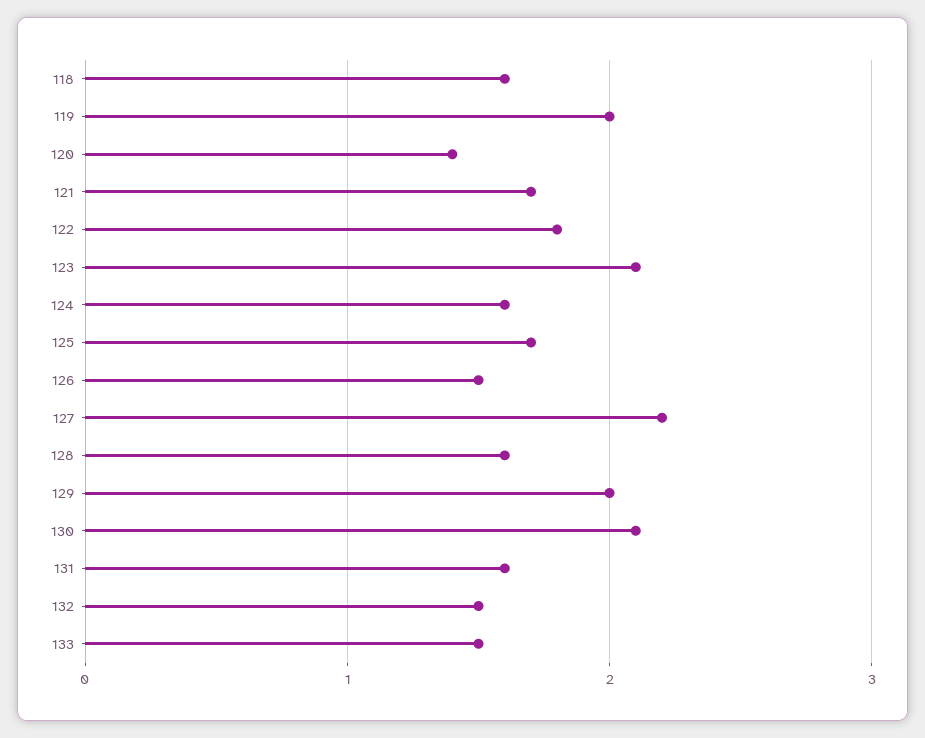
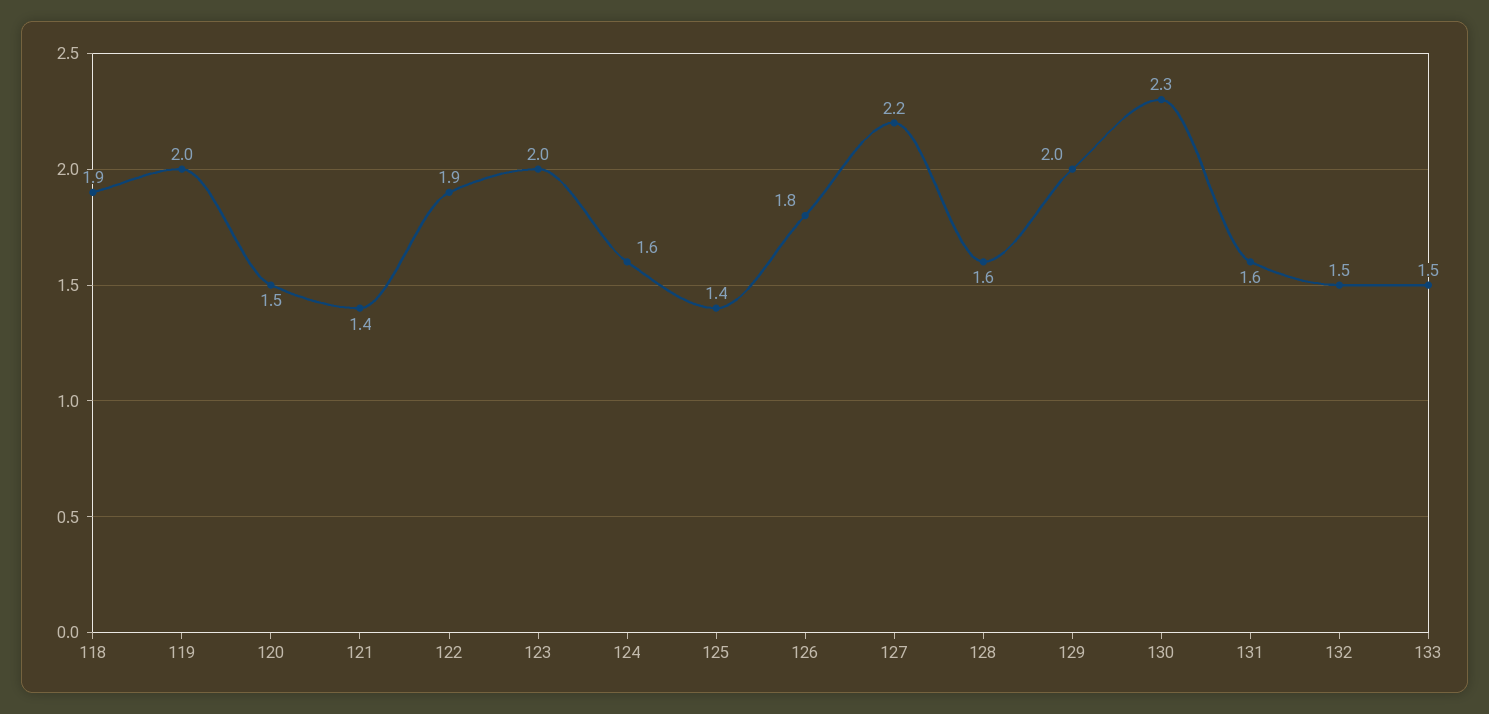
118: 1.6 -> 1.9
120: 1.4 -> 1.5
121: 1.7 -> 1.4
122: 1.8 -> 1.9
123: 2.1 -> 2
125: 1.7 -> 1.4
126: 1.5 -> 1.8
130: 2.1 -> 2.3

